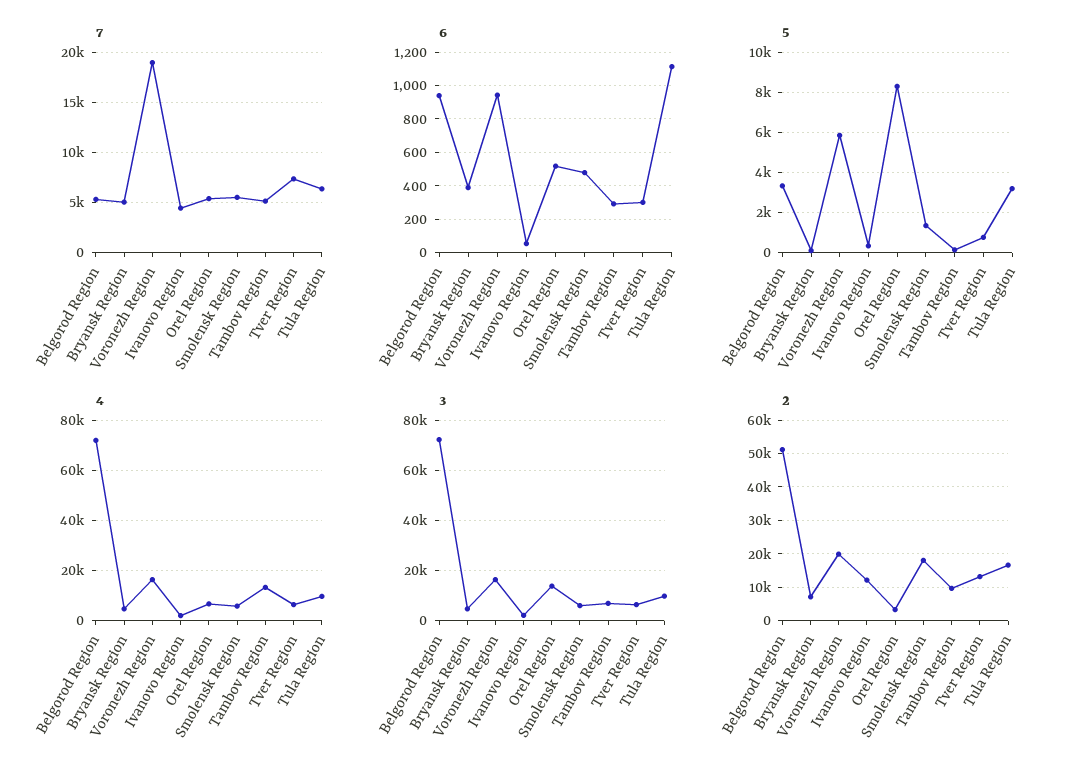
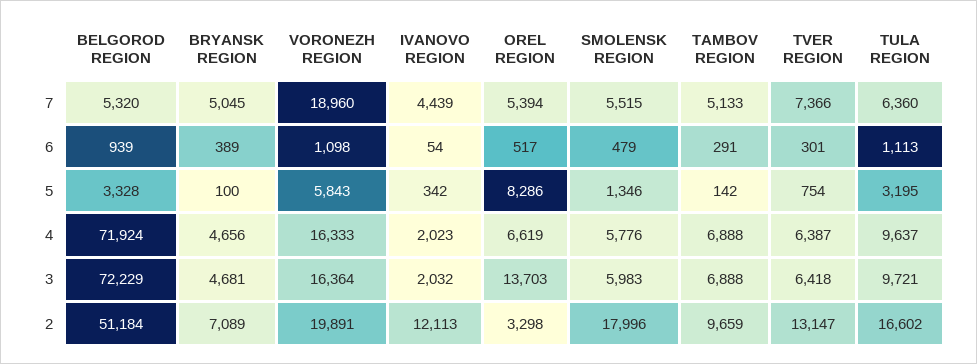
6, Voronezh Region: 950 -> 1098
4, Tambov Region: 12500 -> 6888

